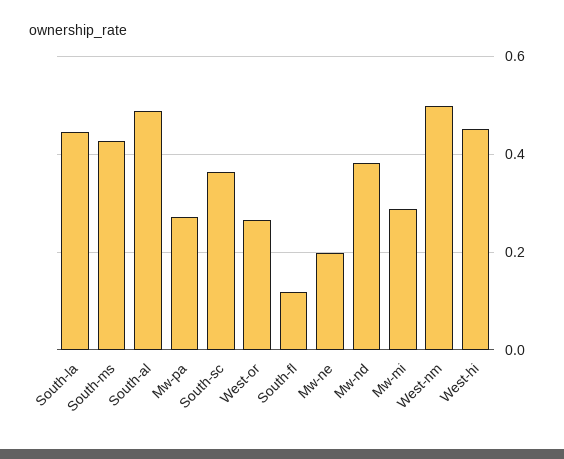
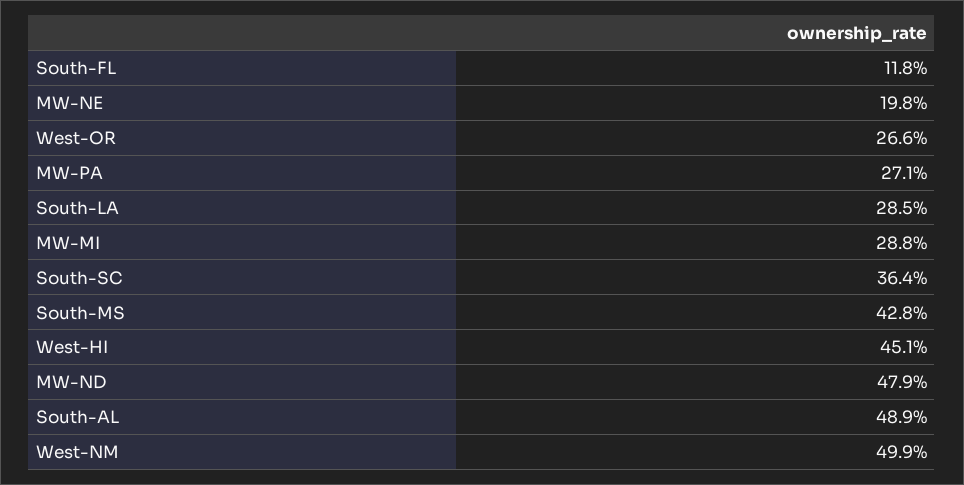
South-la: 0.44 -> 0.285
Mw-nd: 0.38 -> 0.479

